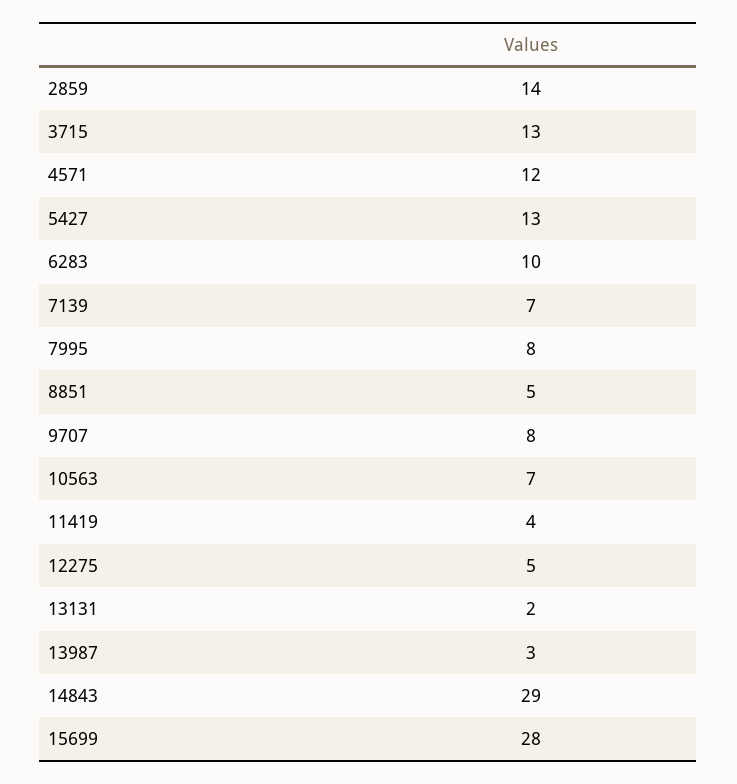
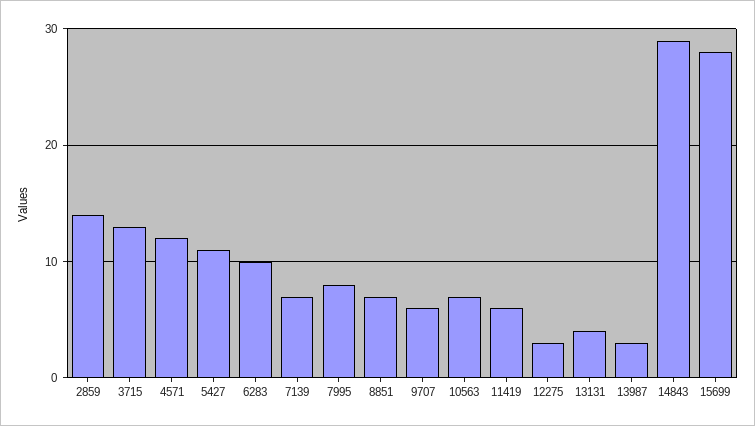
5427: 13 -> 11
8851: 5 -> 7
9707: 8 -> 6
11419: 4 -> 6
12275: 5 -> 3
13131: 2 -> 4

